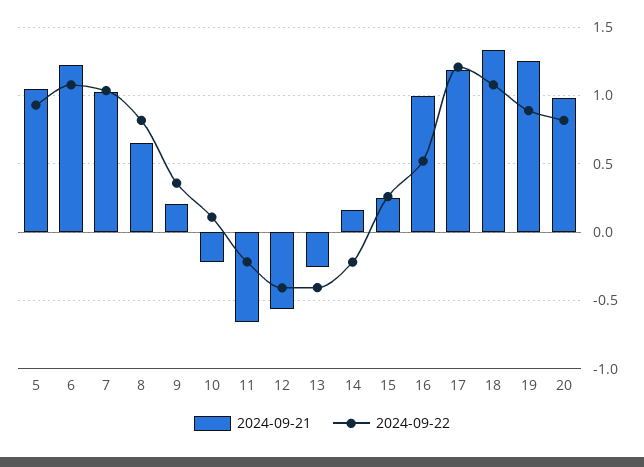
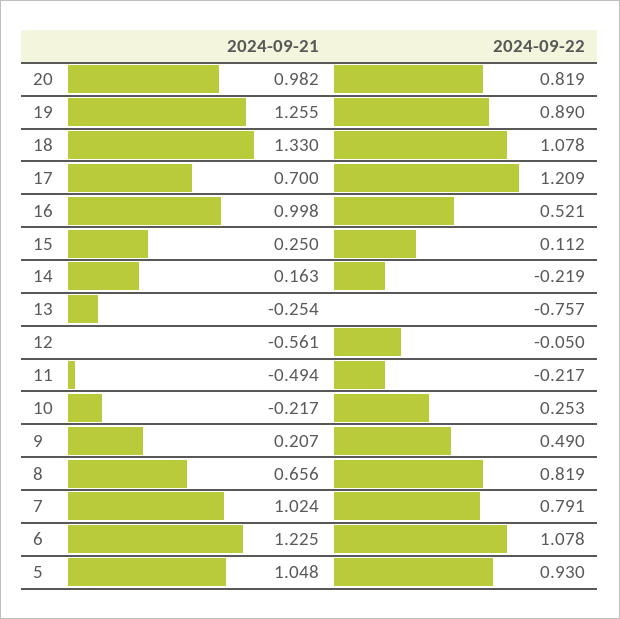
2024-09-22, 7: 1.05 -> 0.791
2024-09-22, 9: 0.35 -> 0.49
2024-09-22, 10: 0.1 -> 0.253
2024-09-21, 11: -0.65 -> -0.494
2024-09-22, 12: -0.4 -> -0.05
2024-09-22, 13: -0.4 -> -0.757
2024-09-22, 15: 0.25 -> 0.112
2024-09-21, 17: 1.2 -> 0.7

